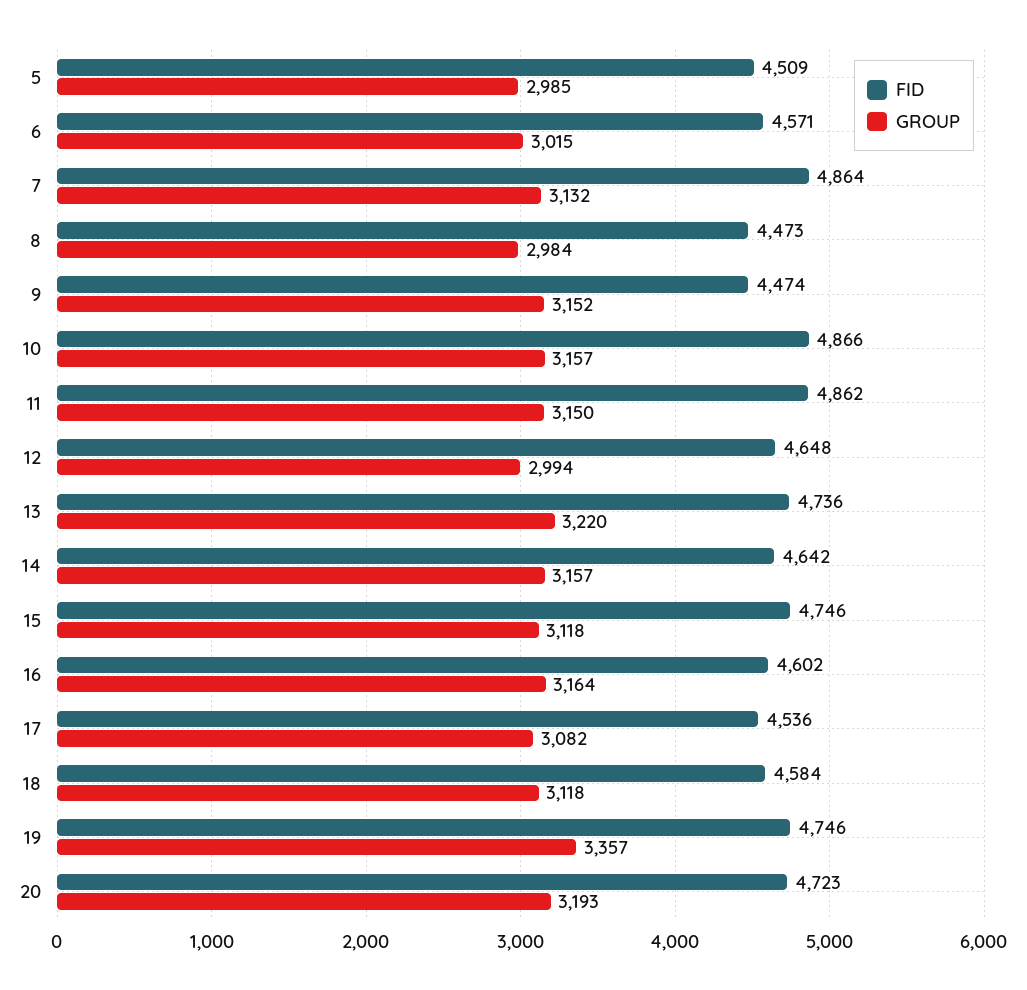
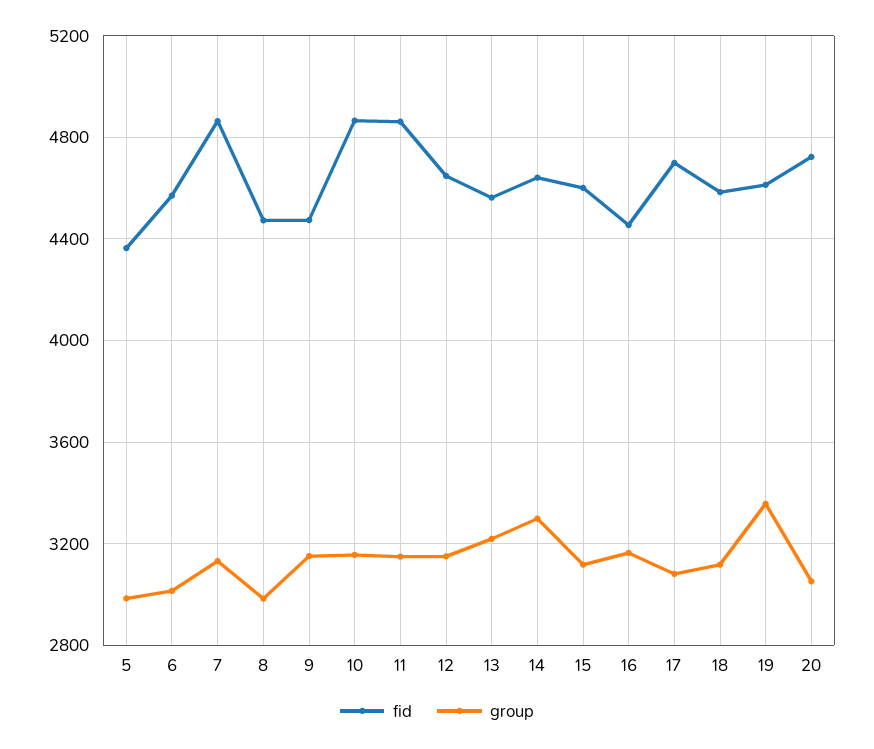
FID, 5: 4509 -> 4350
GROUP, 12: 2994 -> 3150
FID, 13: 4736 -> 4550
GROUP, 14: 3157 -> 3300
FID, 15: 4746 -> 4600
FID, 16: 4602 -> 4450
FID, 17: 4536 -> 4700
FID, 19: 4746 -> 4600
GROUP, 20: 3193 -> 3050

